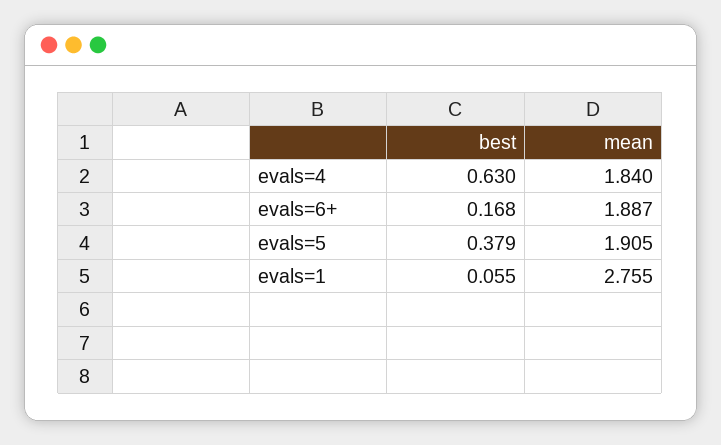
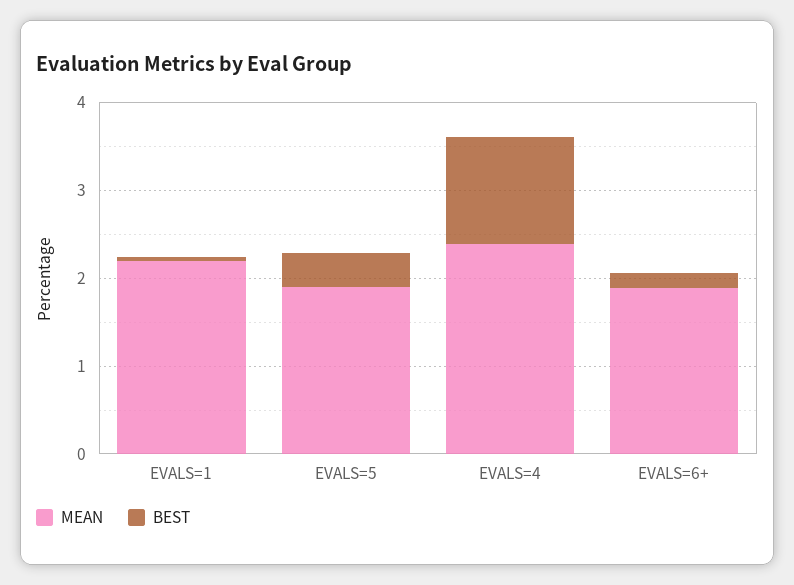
best, evals=4: 0.63 -> 1.2
mean, evals=4: 1.84 -> 2.4
mean, evals=1: 2.755 -> 2.2

